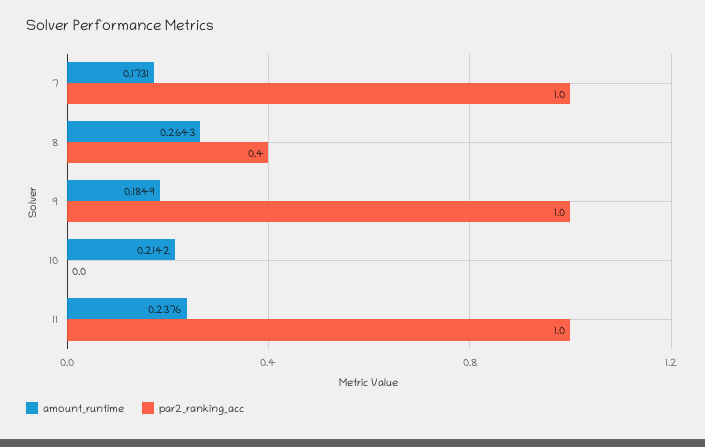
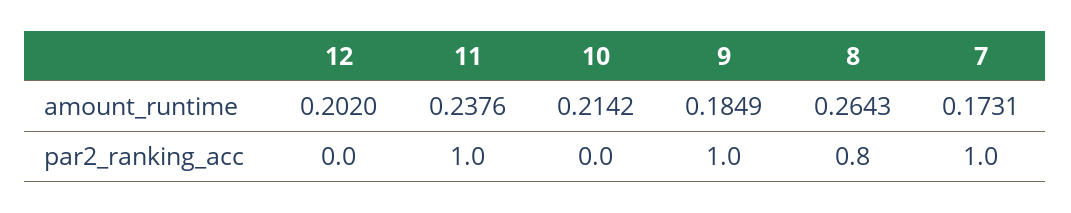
par2_ranking_acc, 8: 0.4 -> 0.8
amount_runtime, 12: none -> 0.202
par2_ranking_acc, 12: none -> 0

